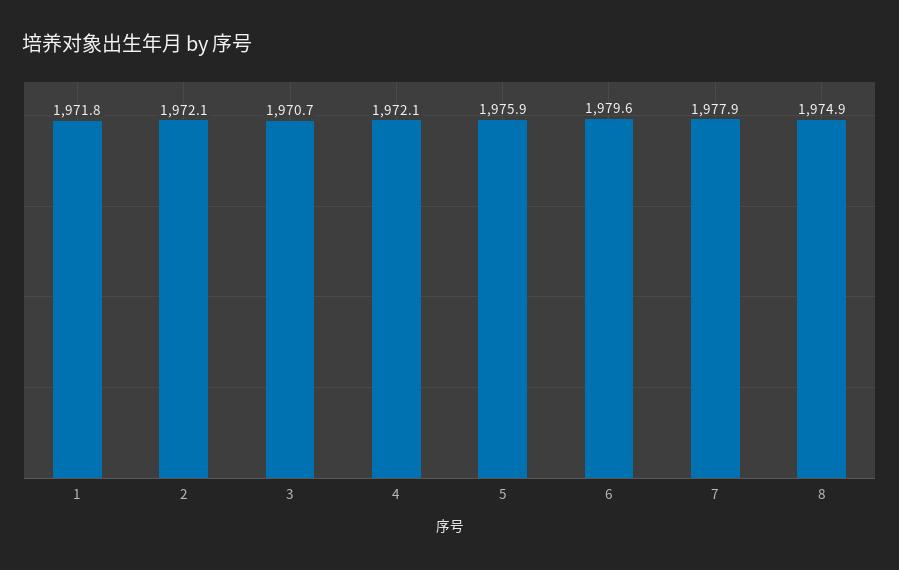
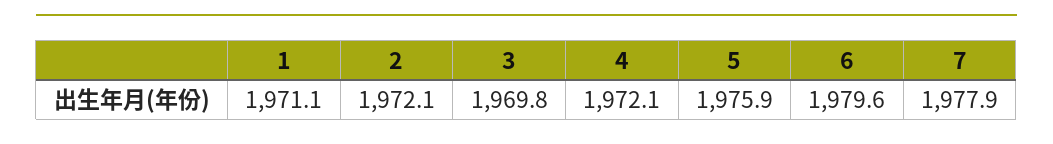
1: 1971.8 -> 1971.1
3: 1970.7 -> 1969.8
8: 1974.9 -> none

